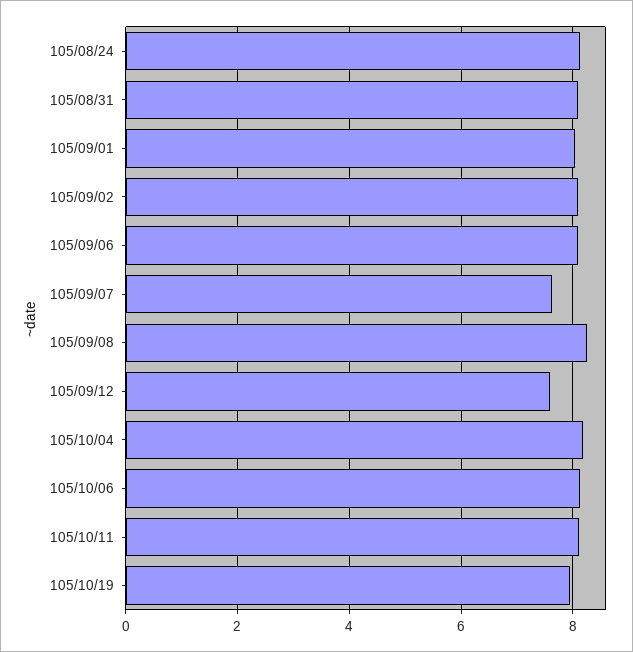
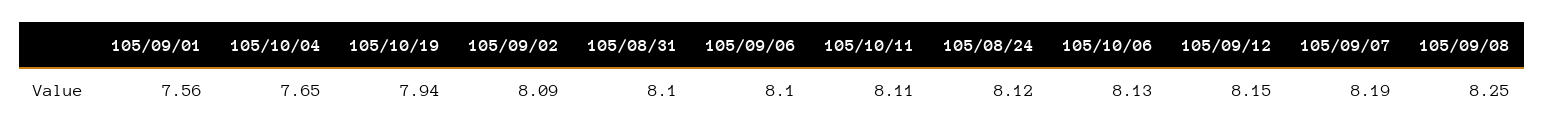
105/09/01: 8 -> 7.56
105/09/07: 7.6 -> 8.19
105/09/12: 7.6 -> 8.15
105/10/04: 8.2 -> 7.65

